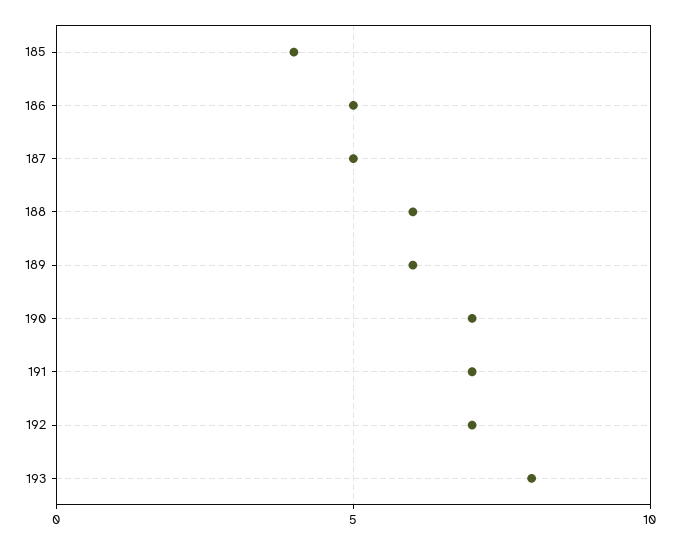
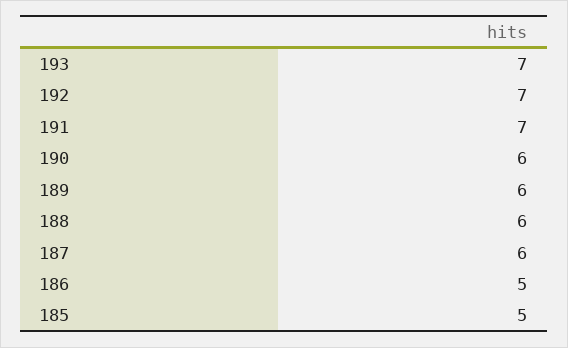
185: 4 -> 5
187: 5 -> 6
190: 7 -> 6
193: 8 -> 7

